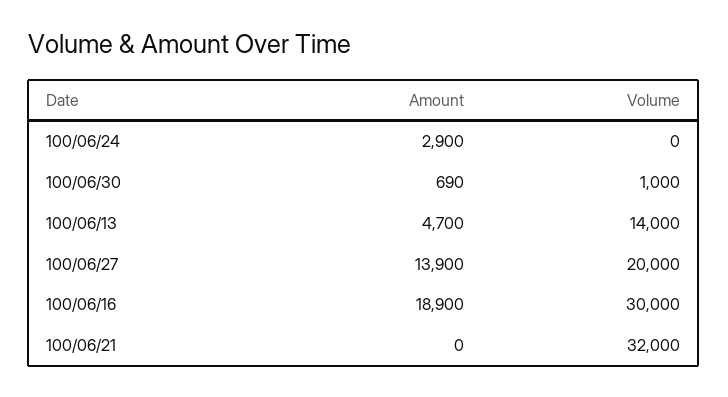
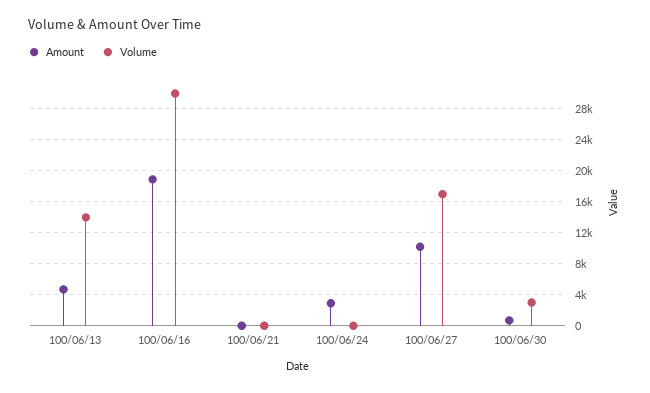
Volume, 100/06/30: 1000 -> 3000
Amount, 100/06/27: 13900 -> 10000
Volume, 100/06/27: 20000 -> 17000
Volume, 100/06/21: 32000 -> 0

